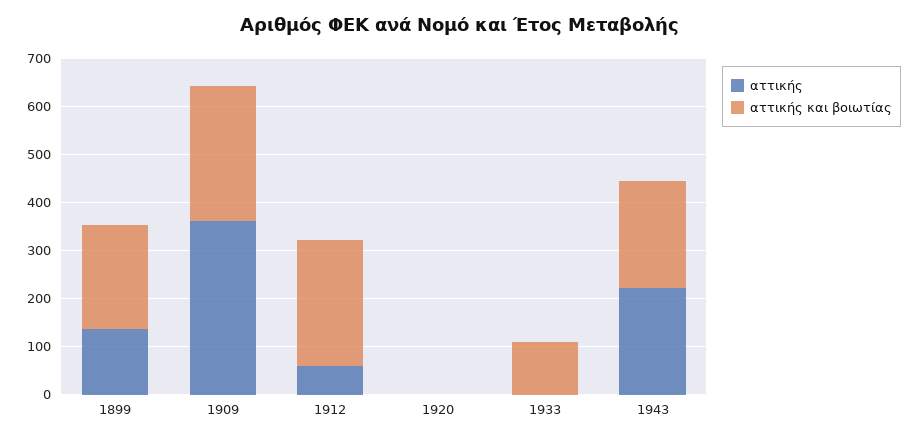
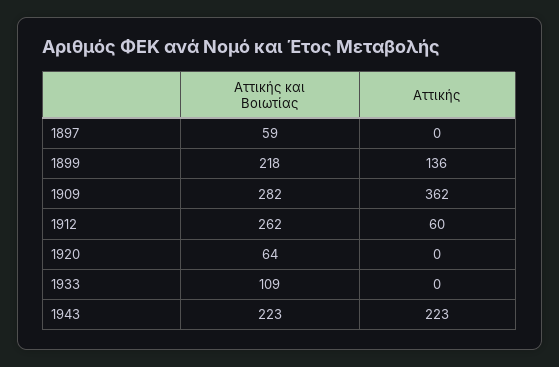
αττικής και βοιωτίας, 1920: 0 -> 64
αττικής και βοιωτίας, 1897: none -> 59
αττικής, 1897: none -> 0

